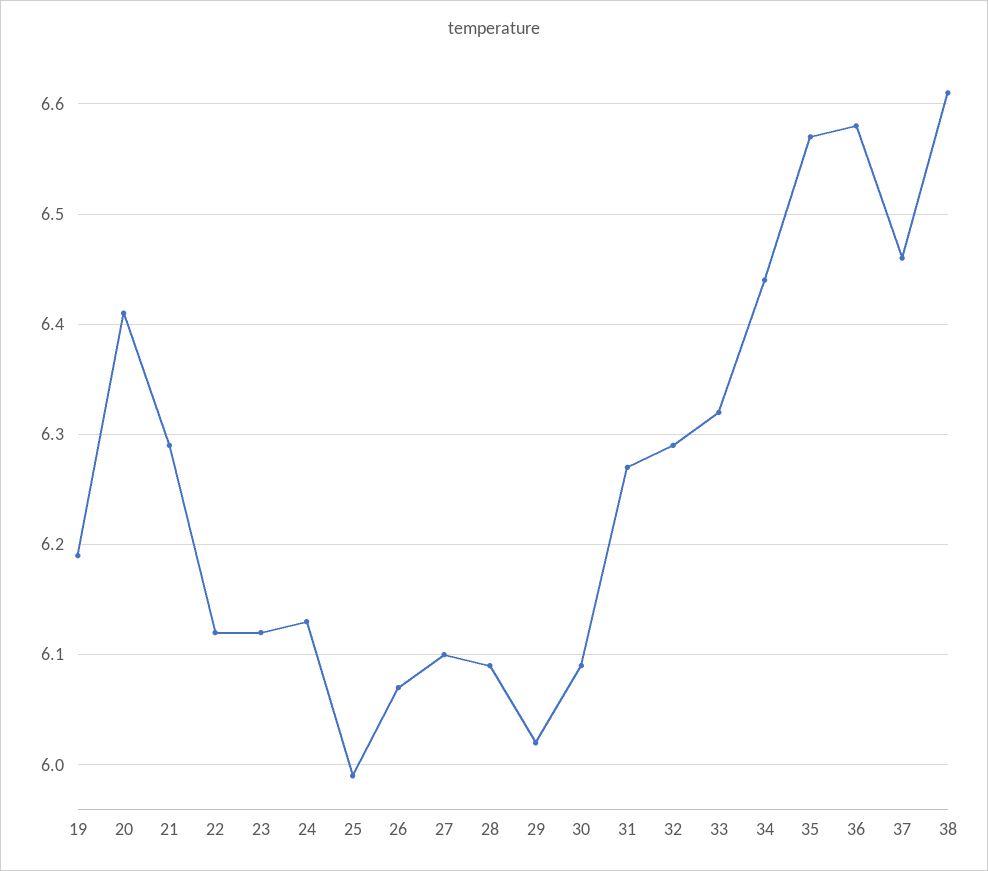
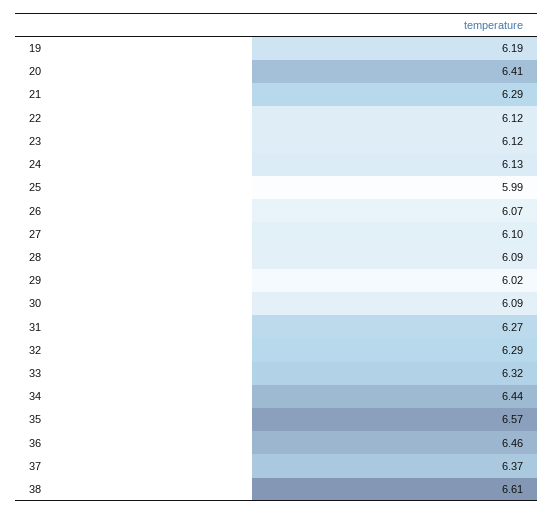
36: 6.58 -> 6.46
37: 6.46 -> 6.37

